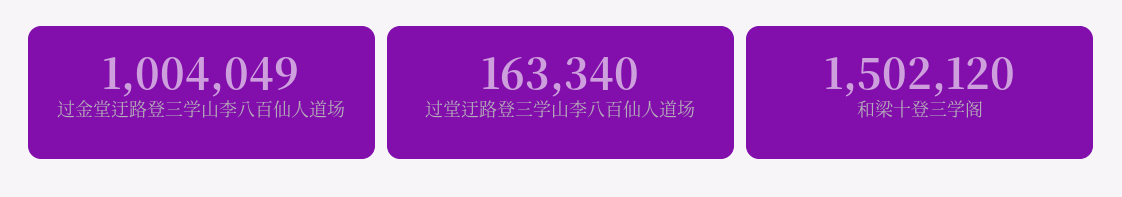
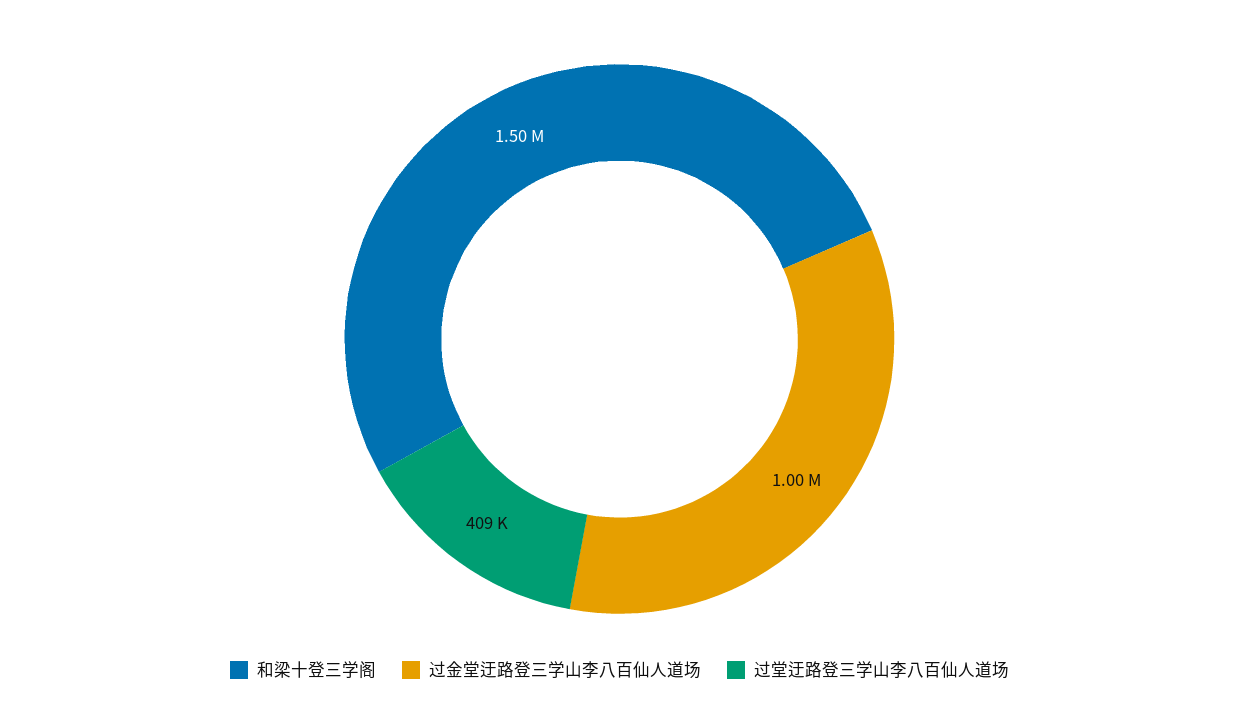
过堂迂路登三学山李八百仙人道场: 163340 -> 409000

